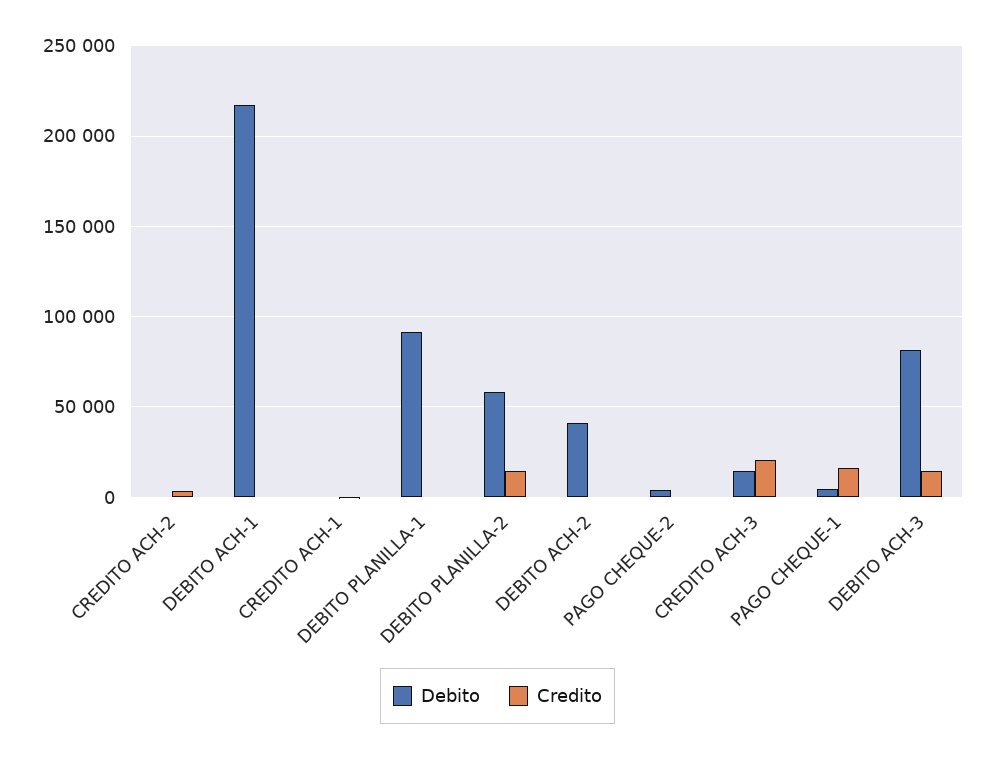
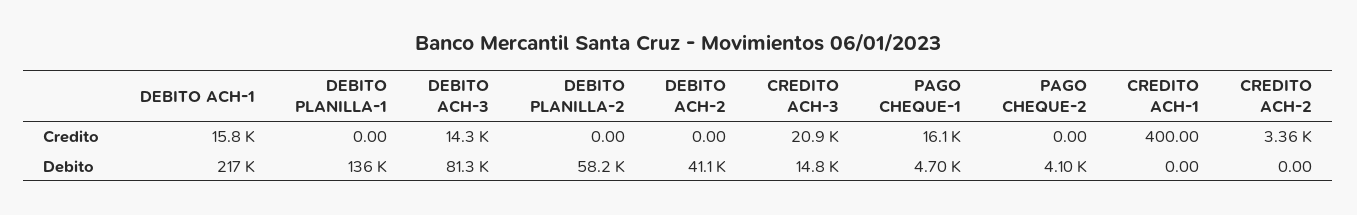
Credito, DEBITO ACH-1: 0 -> 15800
Debito, DEBITO PLANILLA-1: 90000 -> 136000
Credito, DEBITO PLANILLA-2: 15000 -> 0

